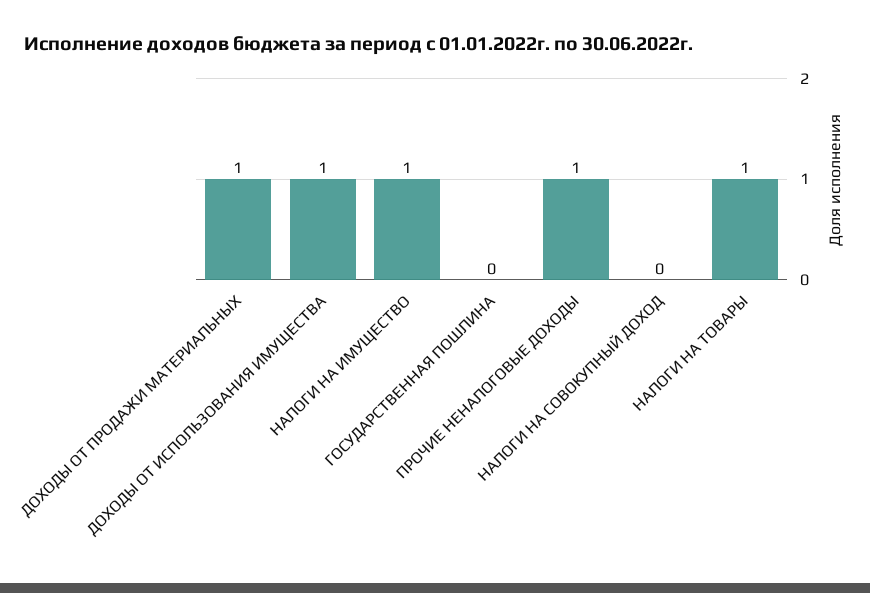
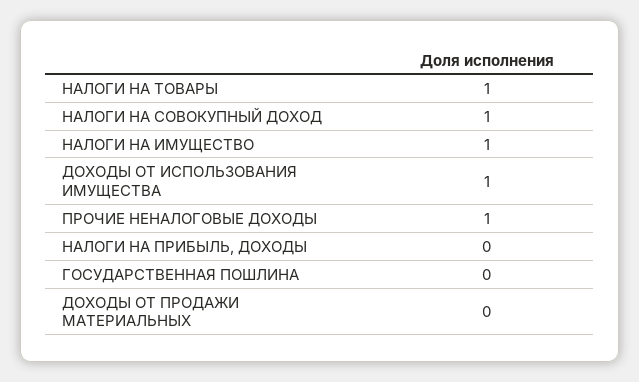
ДОХОДЫ ОТ ПРОДАЖИ МАТЕРИАЛЬНЫХ: 1 -> 0
НАЛОГИ НА СОВОКУПНЫЙ ДОХОД: 0 -> 1
НАЛОГИ НА ПРИБЫЛЬ, ДОХОДЫ: none -> 0

